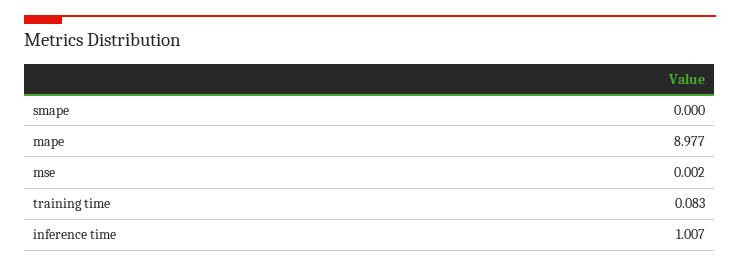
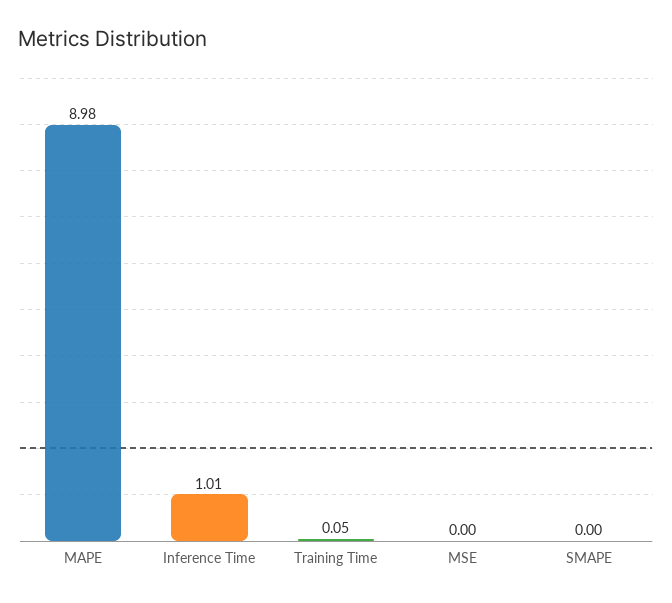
training time: 0.083 -> 0.05

